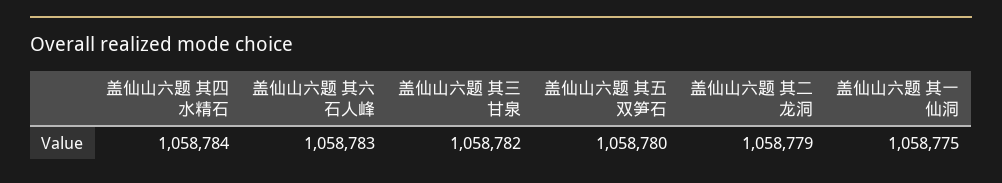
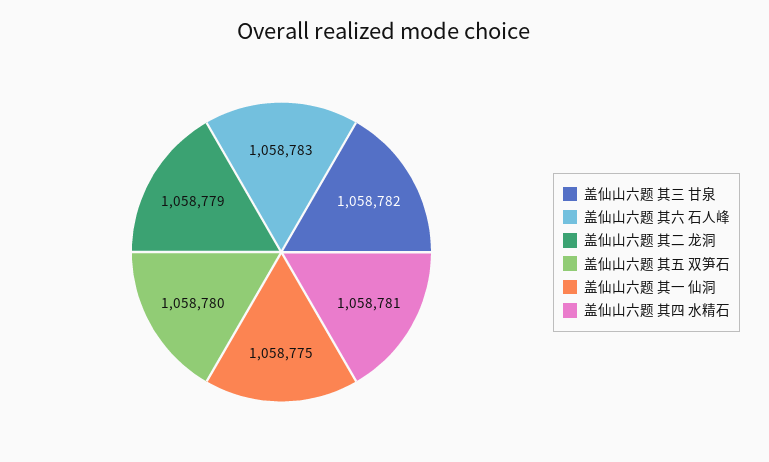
盖仙山六题 其四 水精石: 1058784 -> 1058781

